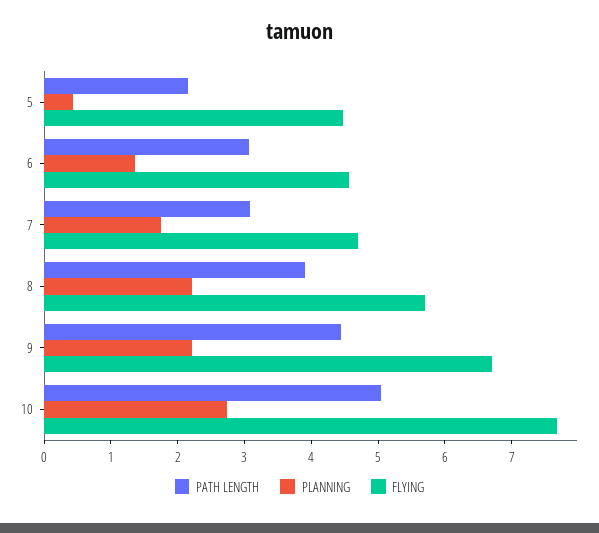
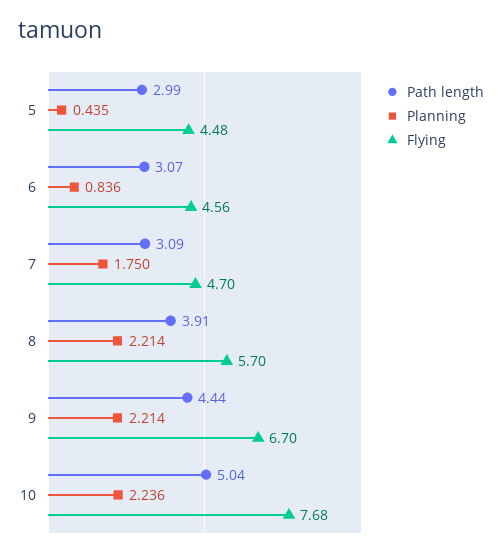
PATH LENGTH, 5: 2.2 -> 2.99
PLANNING, 6: 1.4 -> 0.836
PLANNING, 10: 2.8 -> 2.236

